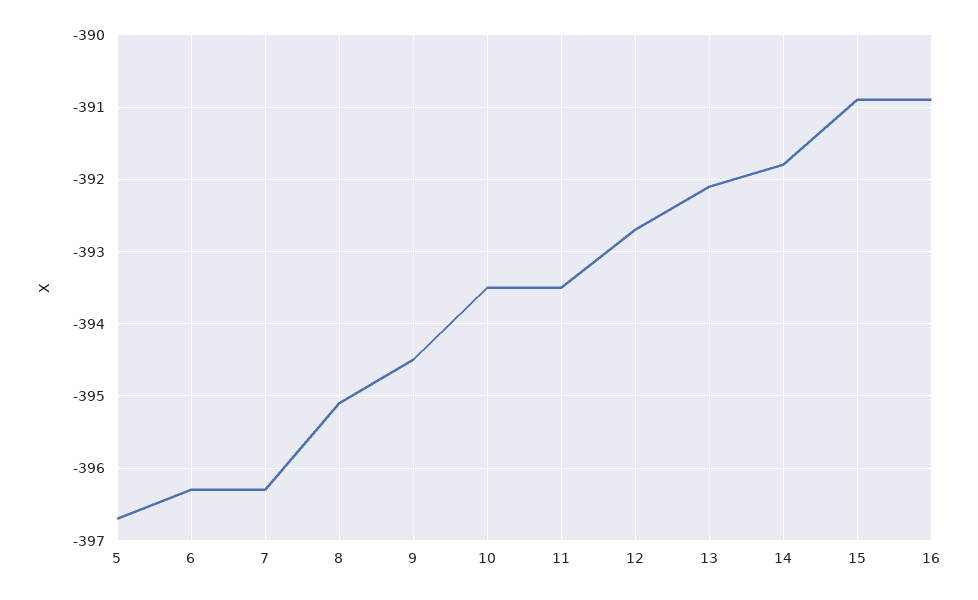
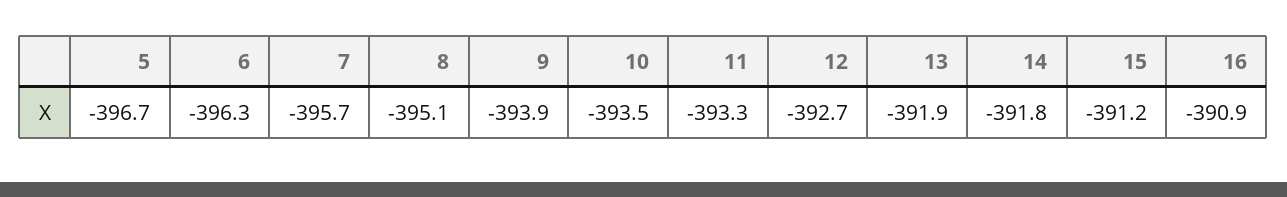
7: -396.3 -> -395.7
9: -394.5 -> -393.9
11: -393.5 -> -393.3
13: -392.1 -> -391.9
15: -390.9 -> -391.2

